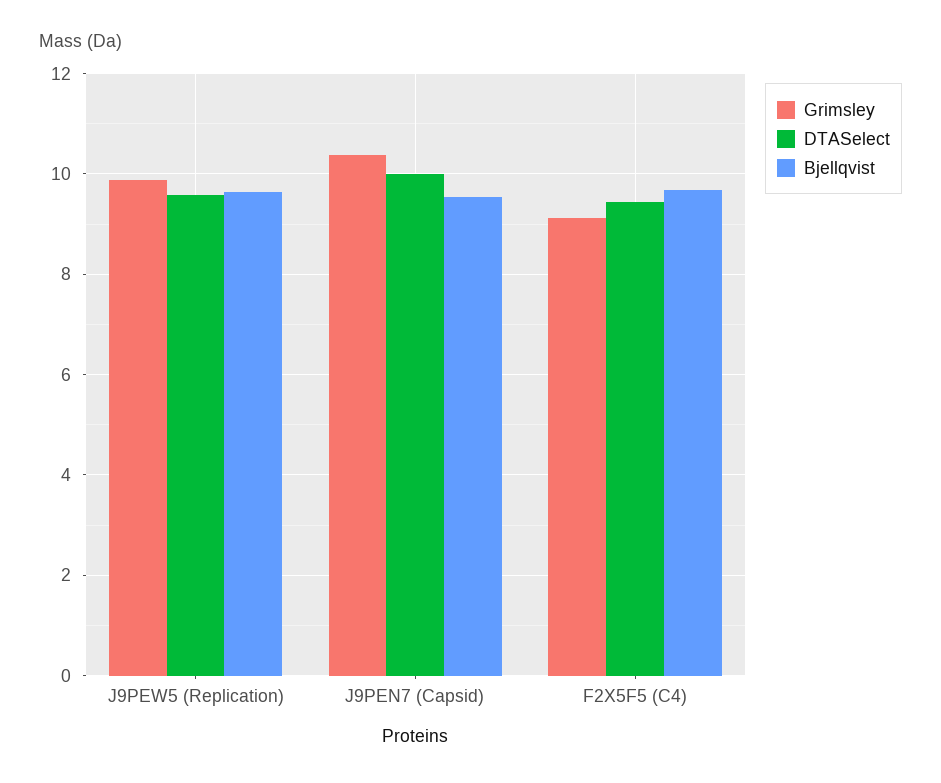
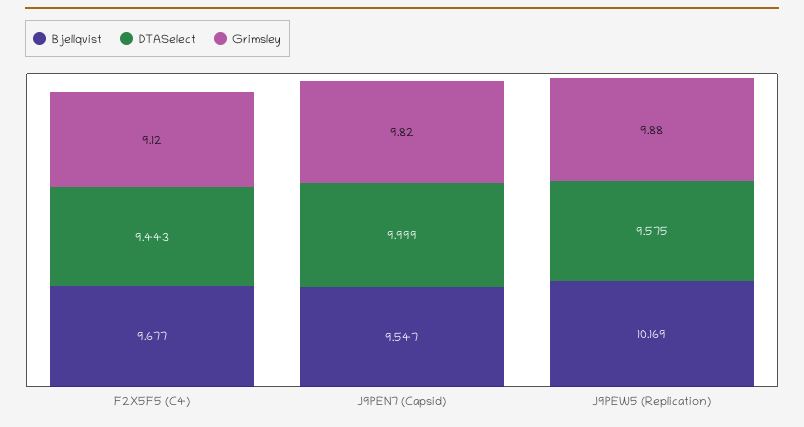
Bjellqvist, J9PEW5 (Replication): 9.6 -> 10.169
Grimsley, J9PEN7 (Capsid): 10.4 -> 9.82

